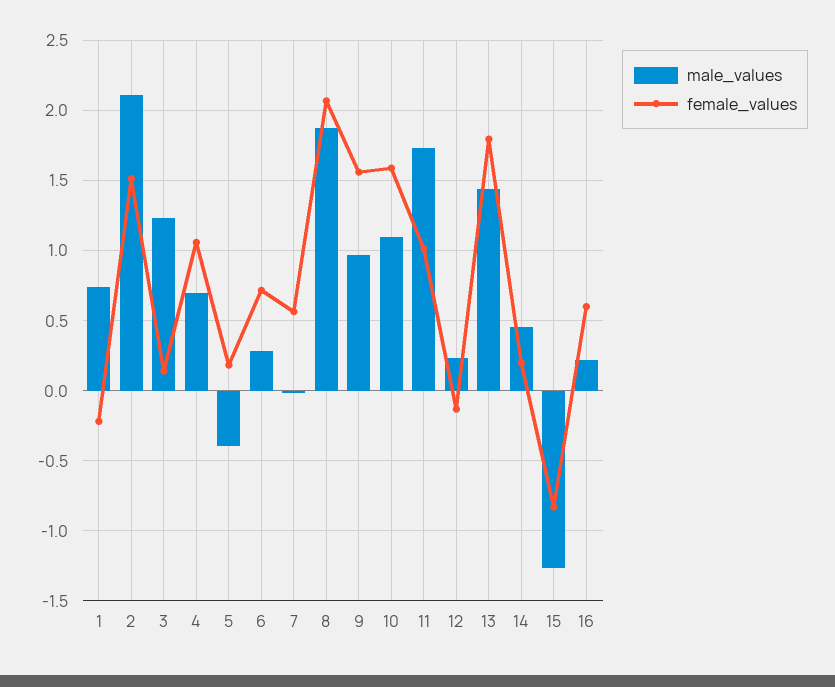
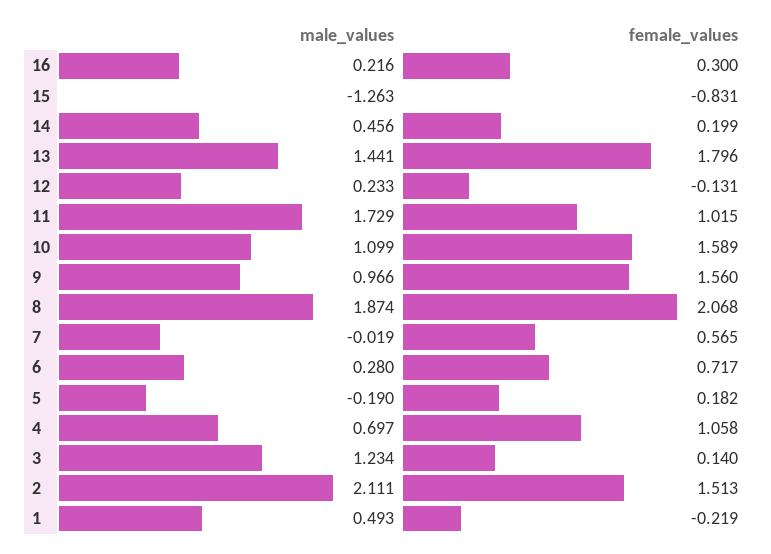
male_values, 1: 0.75 -> 0.493
male_values, 5: -0.4 -> -0.19
female_values, 16: 0.6 -> 0.3

